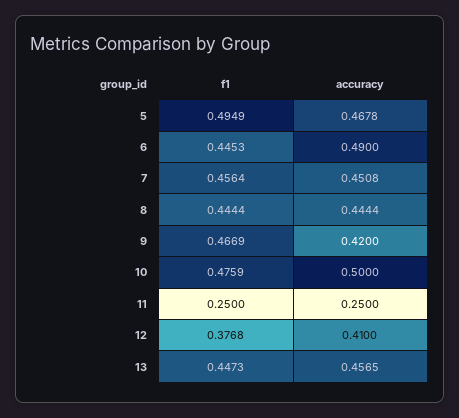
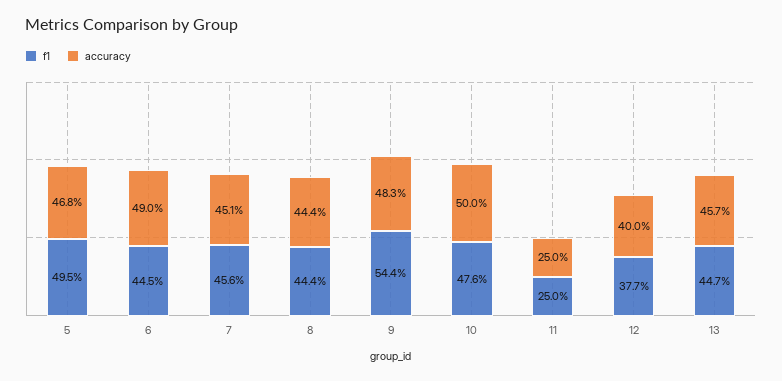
f1, 9: 0.4669 -> 0.544
accuracy, 9: 0.42 -> 0.483
accuracy, 12: 0.41 -> 0.4

